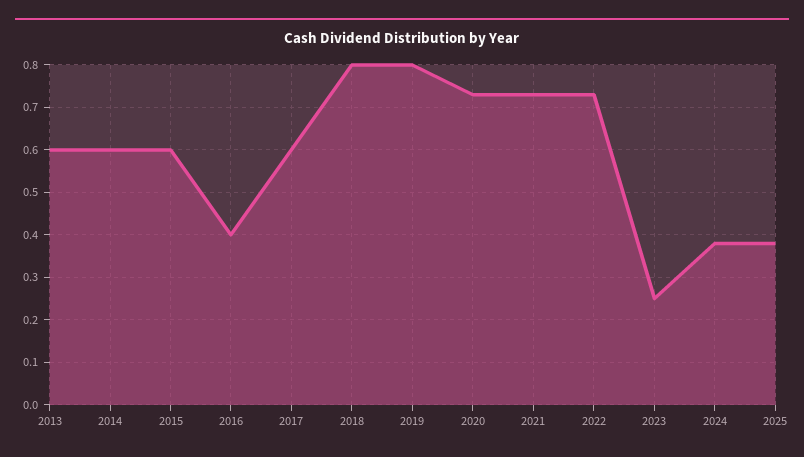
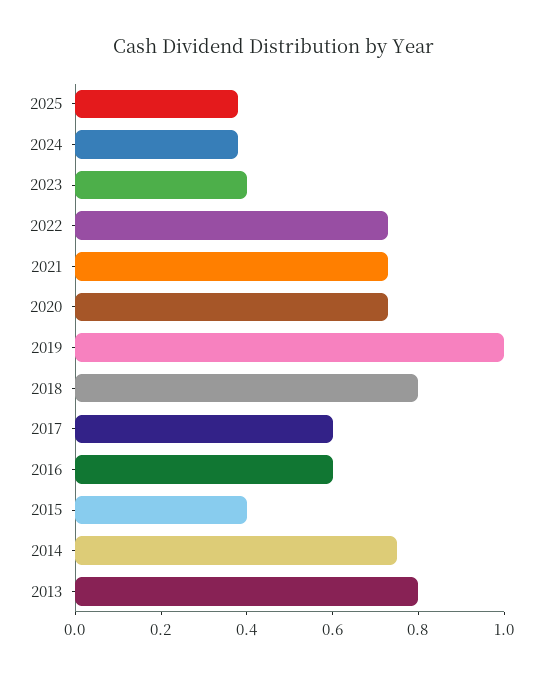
2013: 0.6 -> 0.8
2014: 0.6 -> 0.75
2015: 0.6 -> 0.4
2016: 0.4 -> 0.6
2019: 0.8 -> 1
2023: 0.25 -> 0.4

